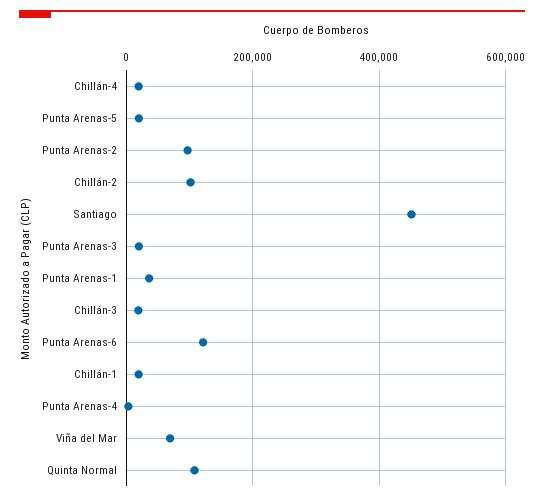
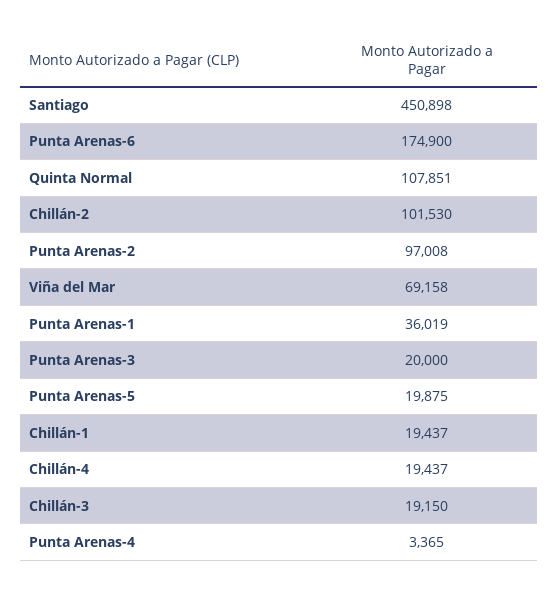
Punta Arenas-6: 120000 -> 174900

